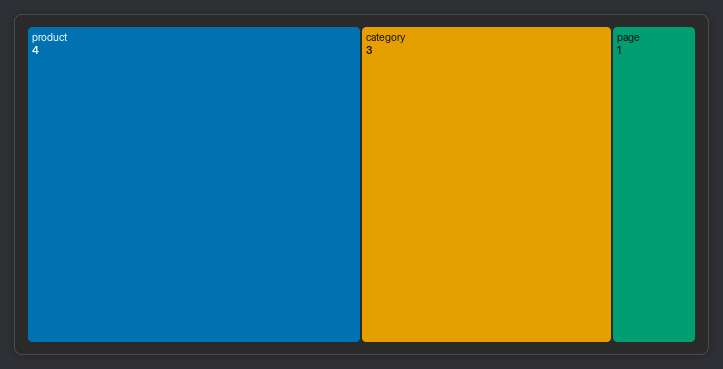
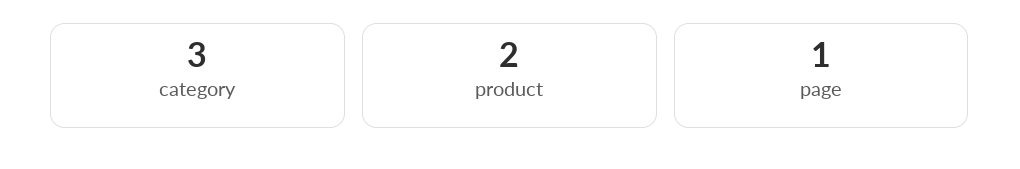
product: 4 -> 2

